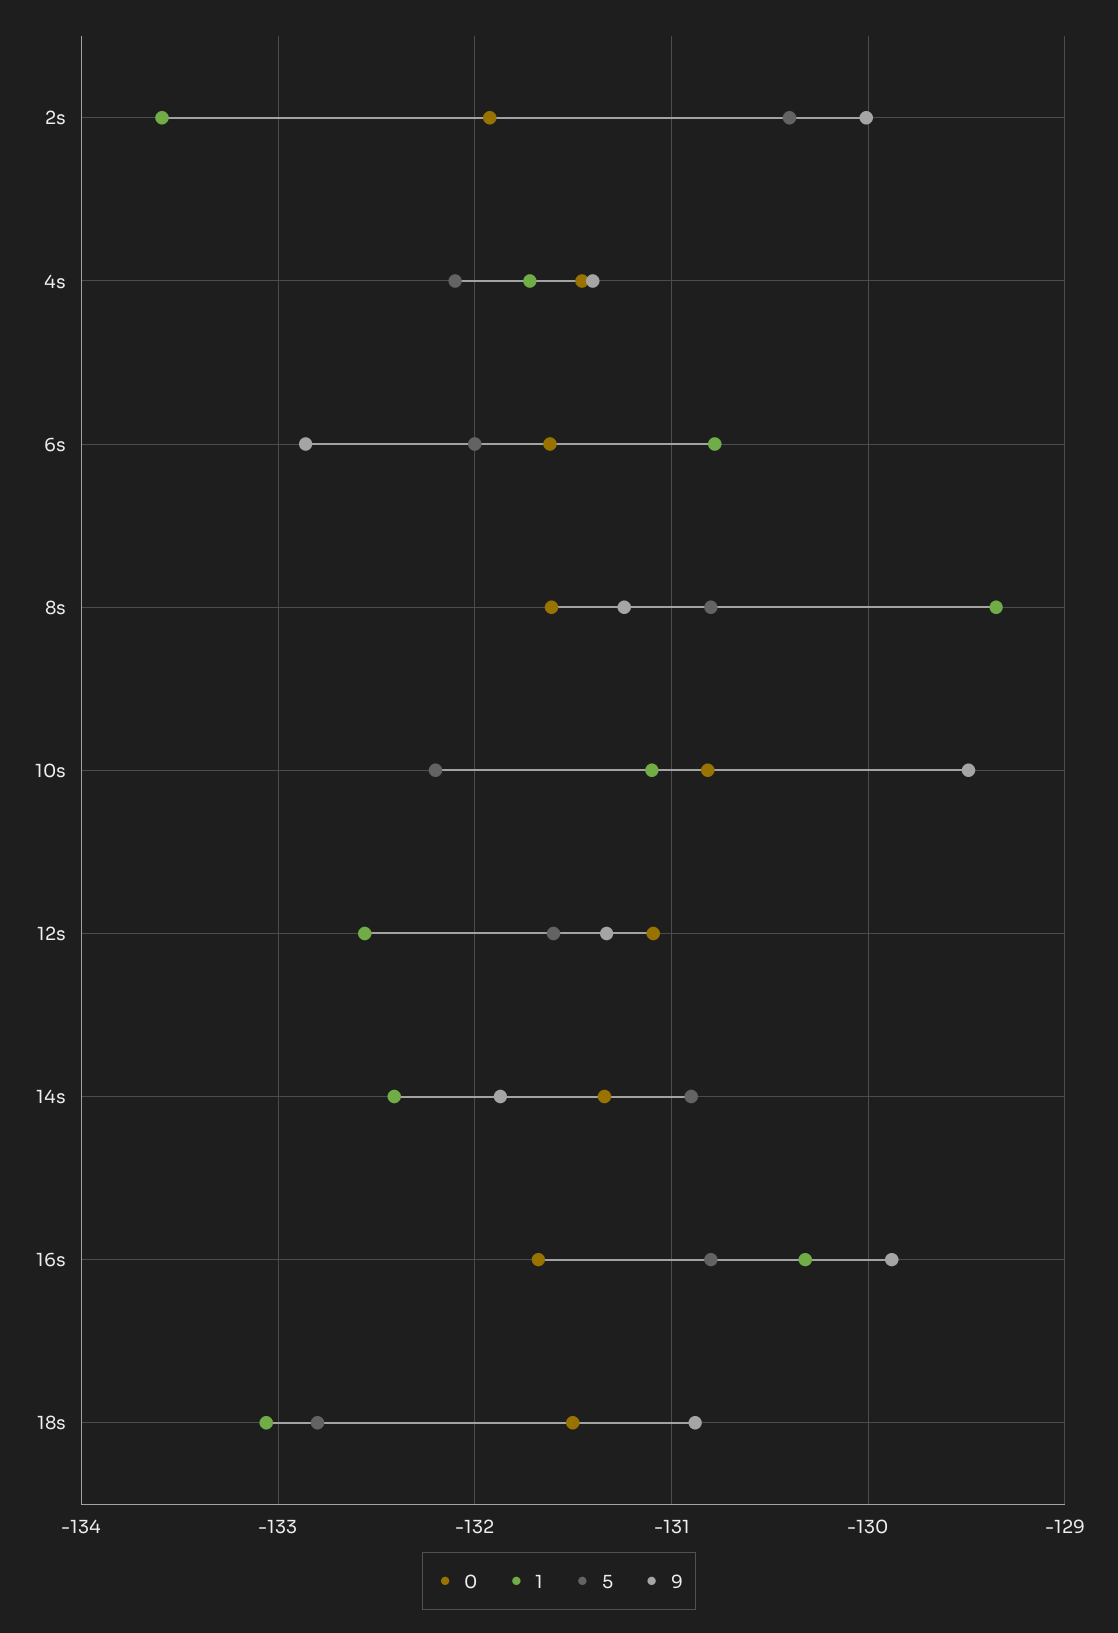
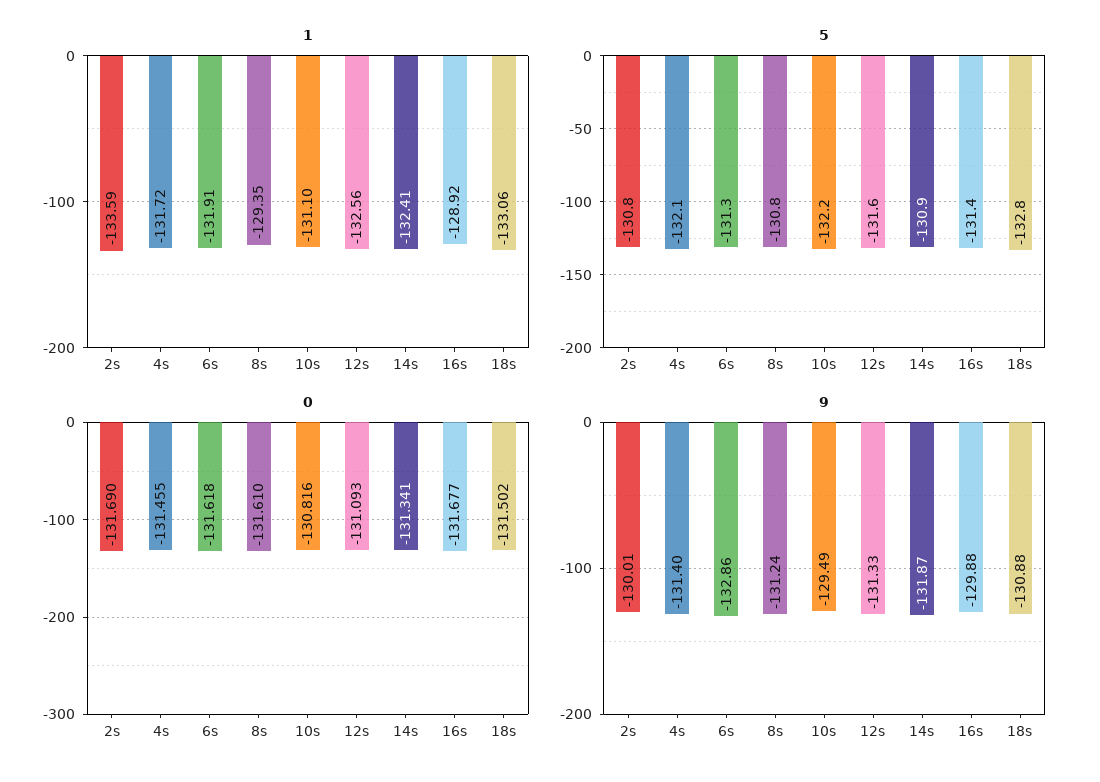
0, 2s: -131.9 -> -131.69
5, 2s: -130.4 -> -130.8
1, 6s: -130.8 -> -131.91
5, 6s: -132 -> -131.3
1, 16s: -130.3 -> -128.92
5, 16s: -130.8 -> -131.4

